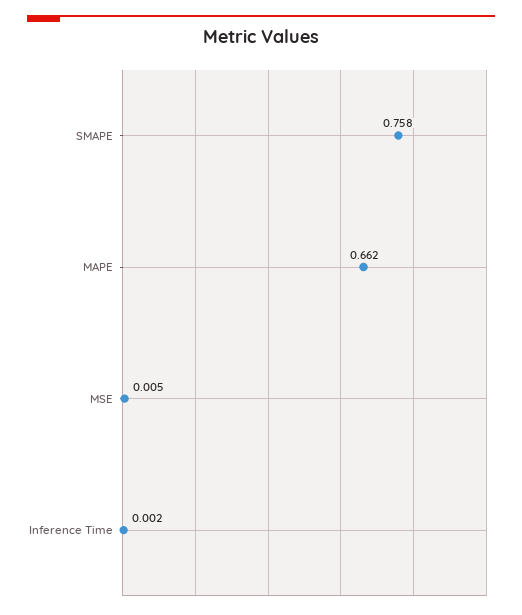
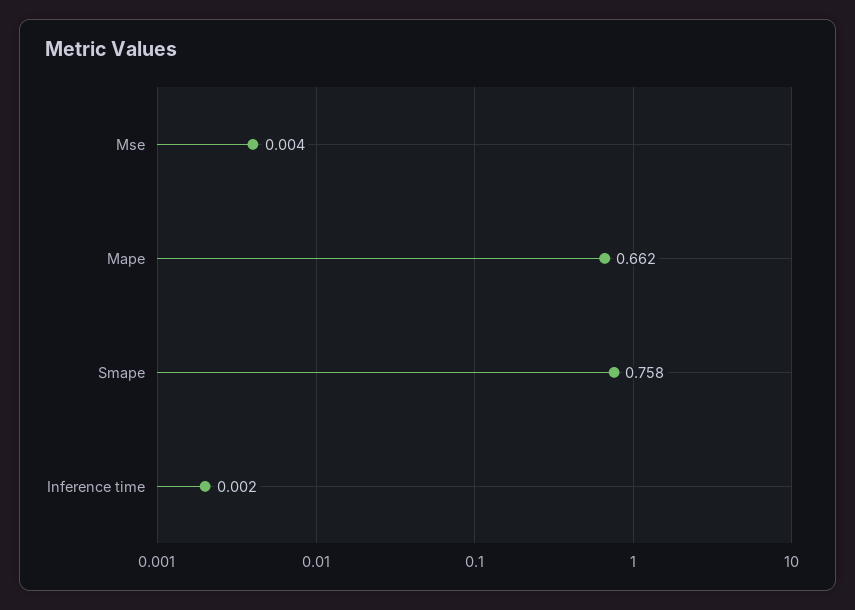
MSE: 0.005 -> 0.004

